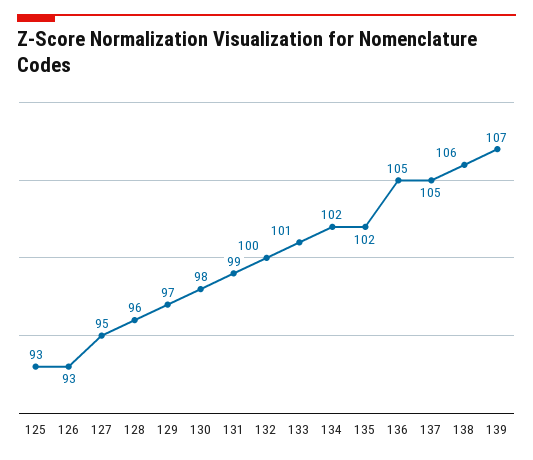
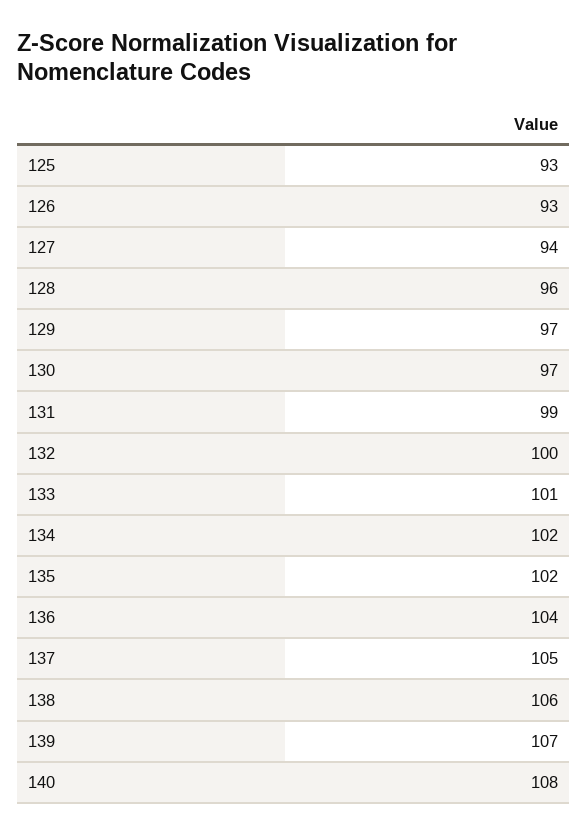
127: 95 -> 94
130: 98 -> 97
136: 105 -> 104
140: none -> 108

